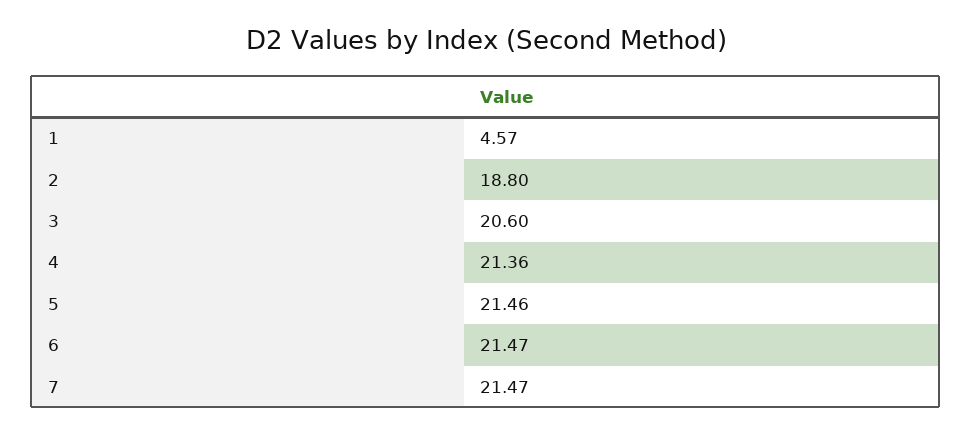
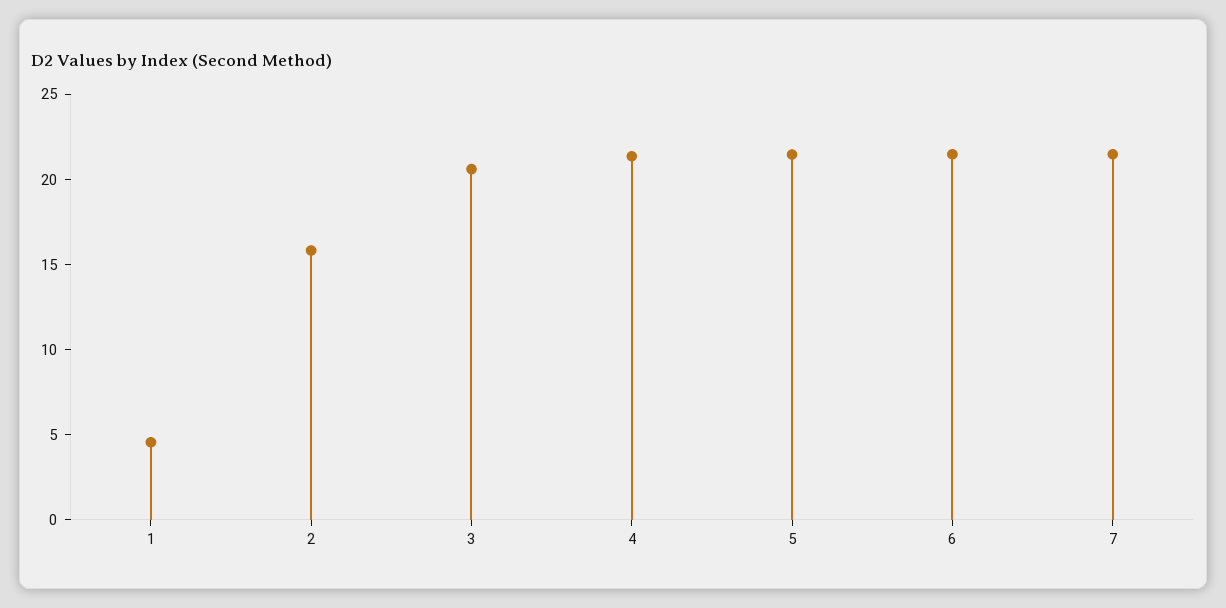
2: 18.8 -> 16

